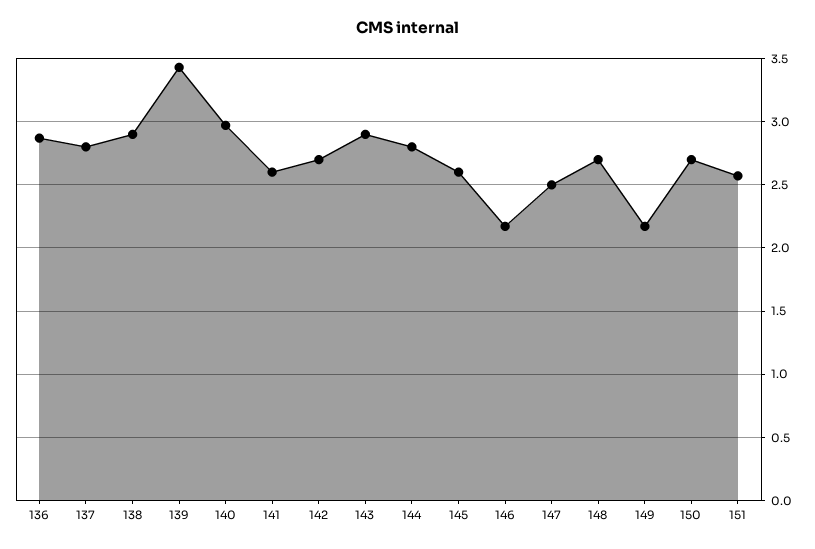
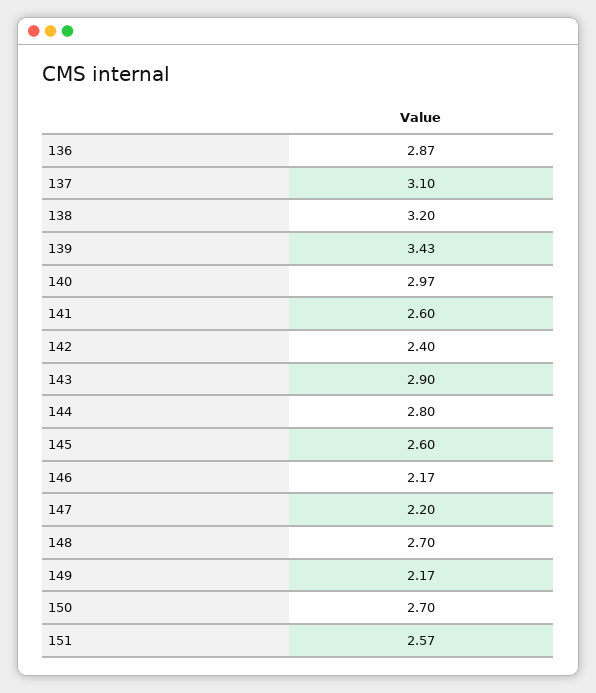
137: 2.8 -> 3.1
138: 2.9 -> 3.2
142: 2.7 -> 2.4
147: 2.5 -> 2.2

